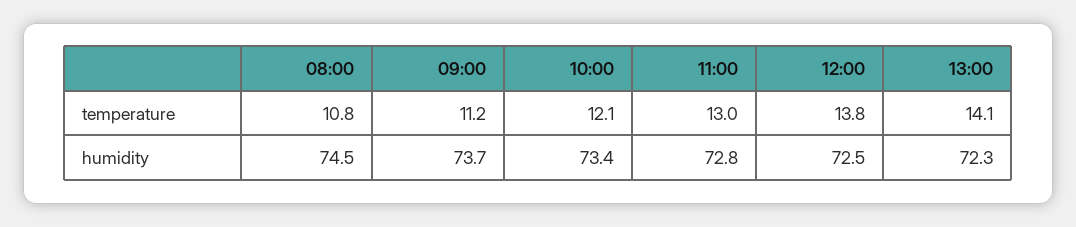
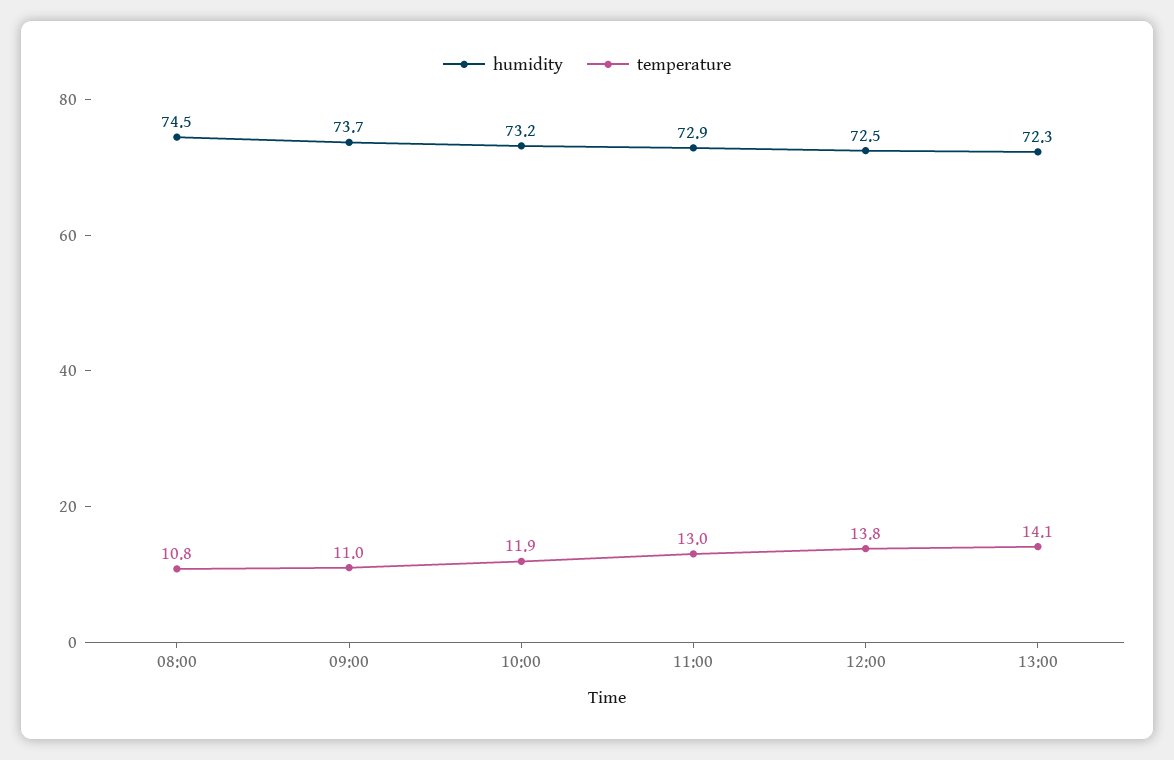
temperature, 09:00: 11.2 -> 11
temperature, 10:00: 12.1 -> 11.9
humidity, 10:00: 73.4 -> 73.2
humidity, 11:00: 72.8 -> 72.9

